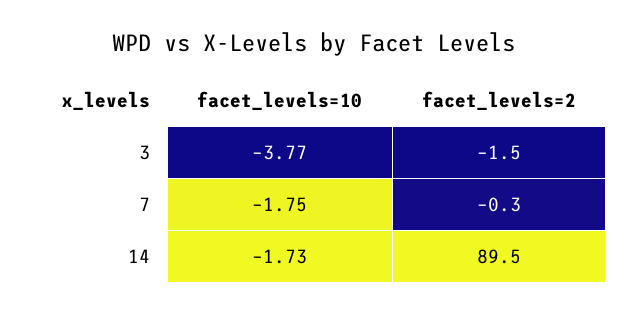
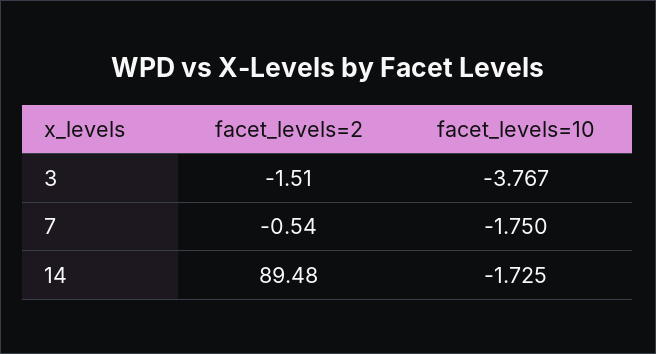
facet_levels=2, 7: -0.3 -> -0.54

